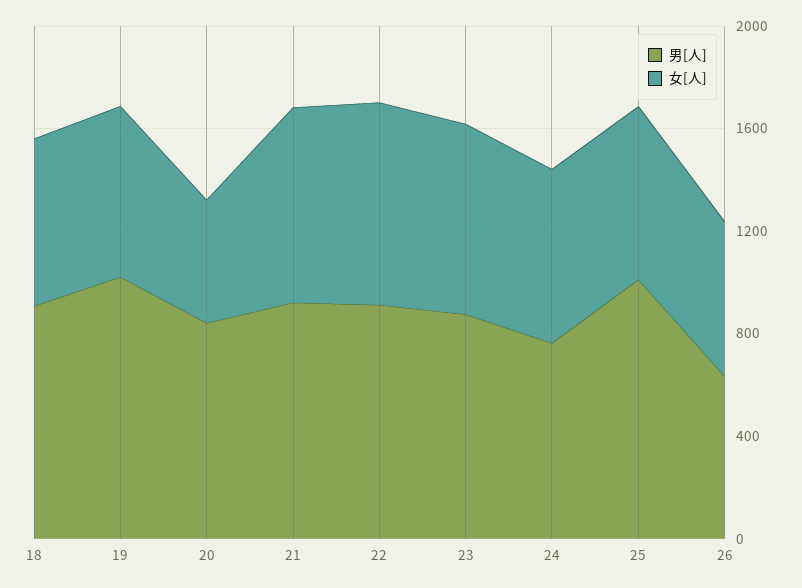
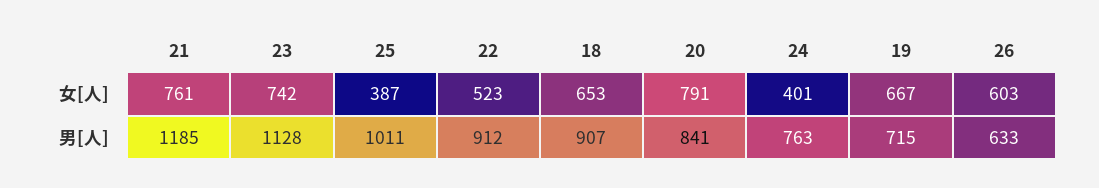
男[人], 19: 1000 -> 715
女[人], 20: 500 -> 791
男[人], 21: 900 -> 1185
女[人], 22: 800 -> 523
男[人], 23: 900 -> 1128
女[人], 24: 700 -> 401
女[人], 25: 700 -> 387

